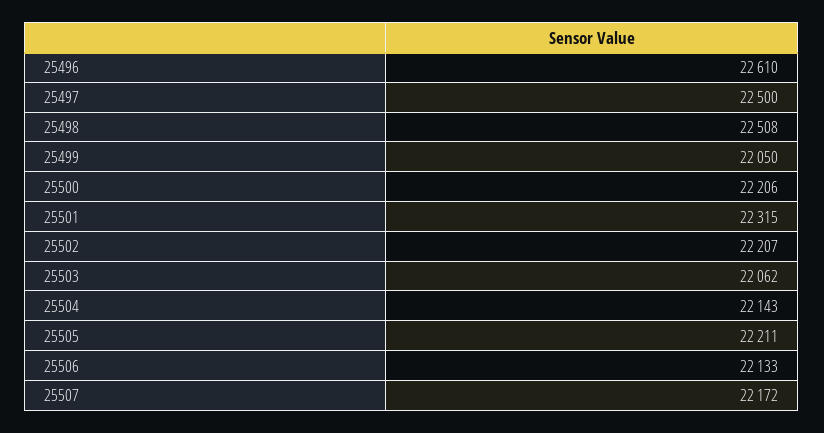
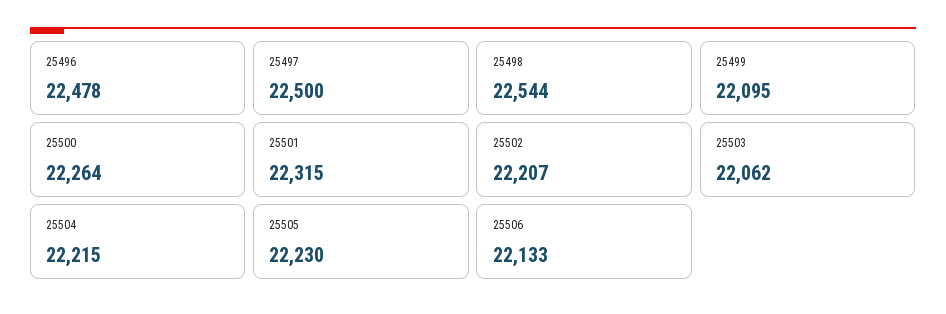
25496: 22610 -> 22478
25498: 22508 -> 22544
25499: 22050 -> 22095
25500: 22206 -> 22264
25504: 22143 -> 22215
25505: 22211 -> 22230
25507: 22172 -> none

